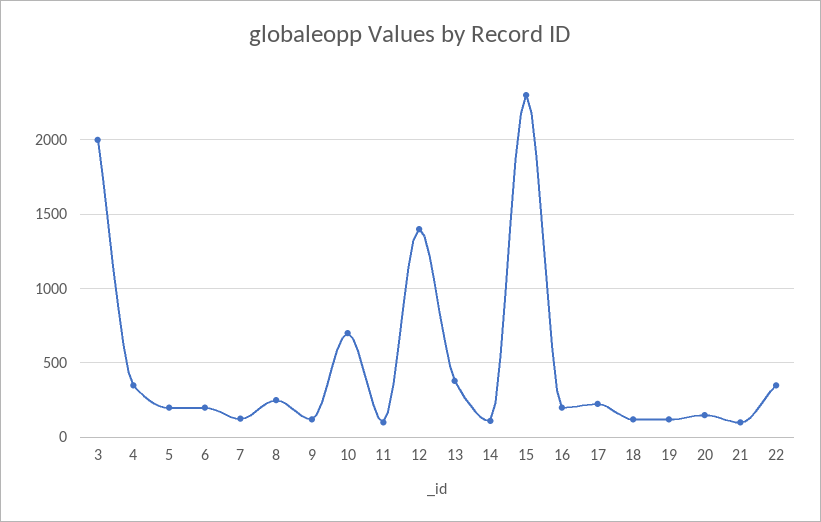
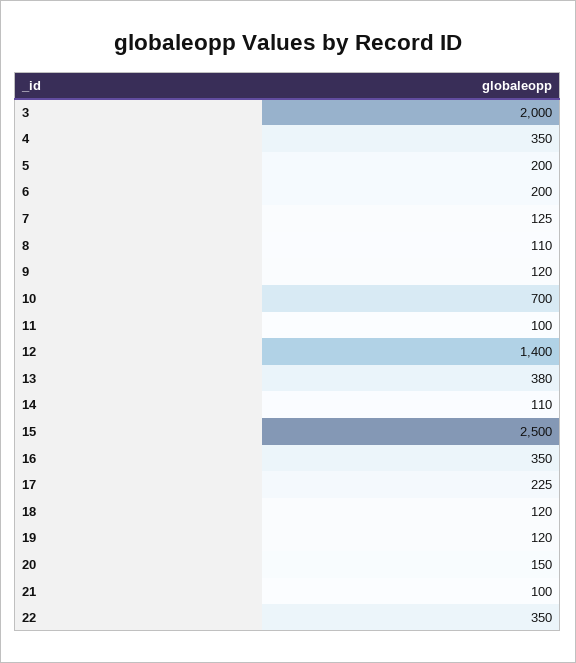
8: 250 -> 110
15: 2300 -> 2500
16: 200 -> 350

